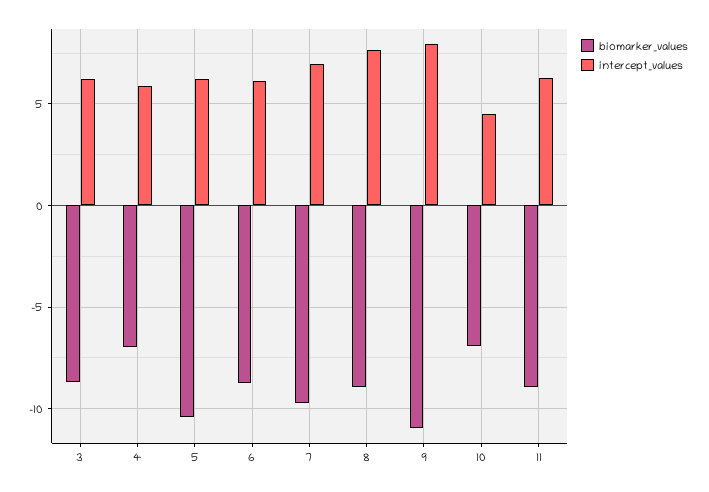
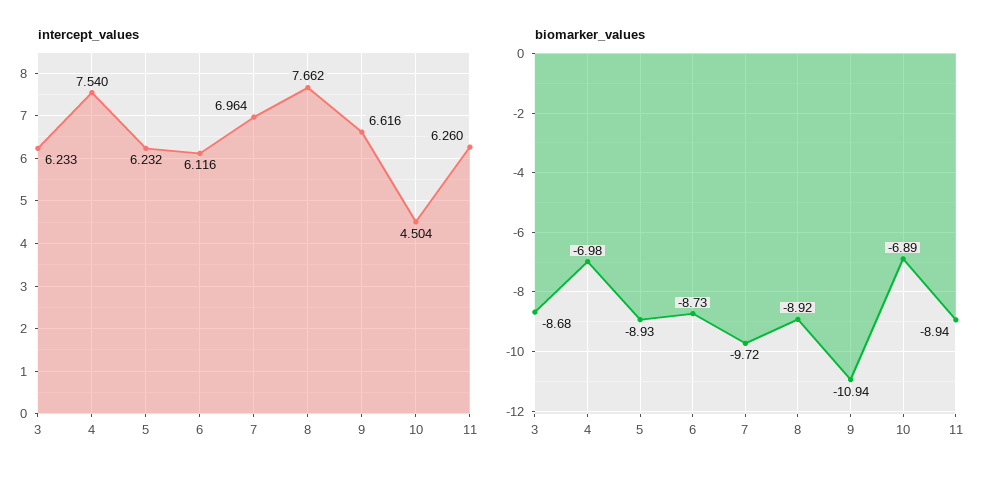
intercept_values, 4: 6 -> 7.54
biomarker_values, 5: -10.5 -> -8.93
intercept_values, 9: 8 -> 6.616

